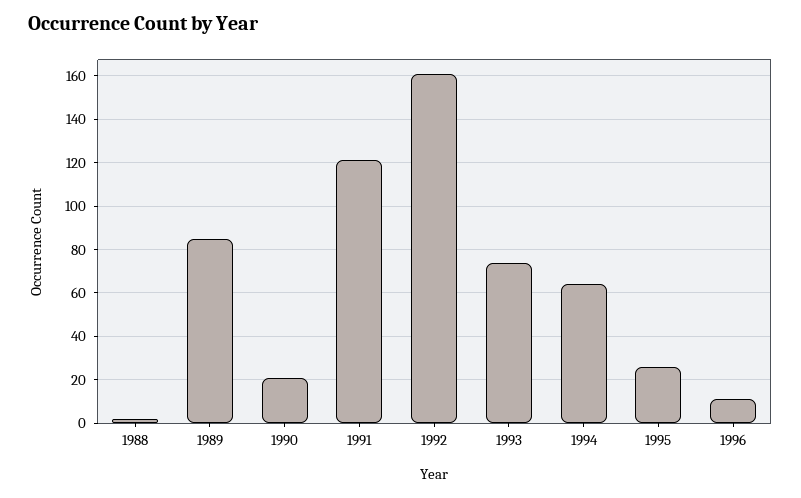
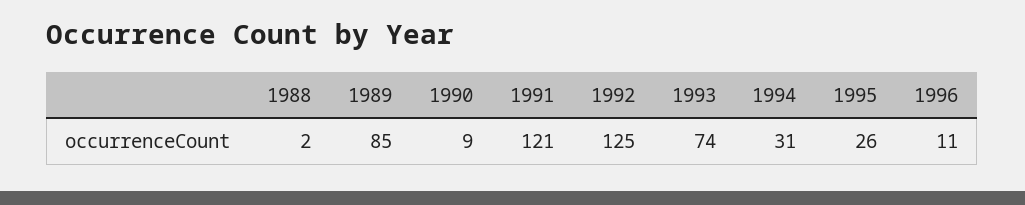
1990: 20 -> 9
1992: 160 -> 125
1994: 65 -> 31

